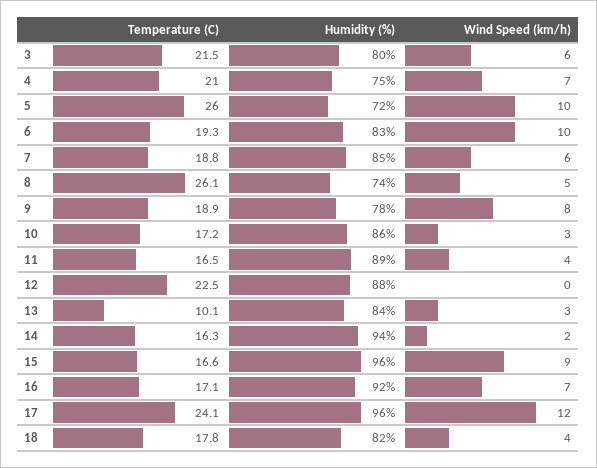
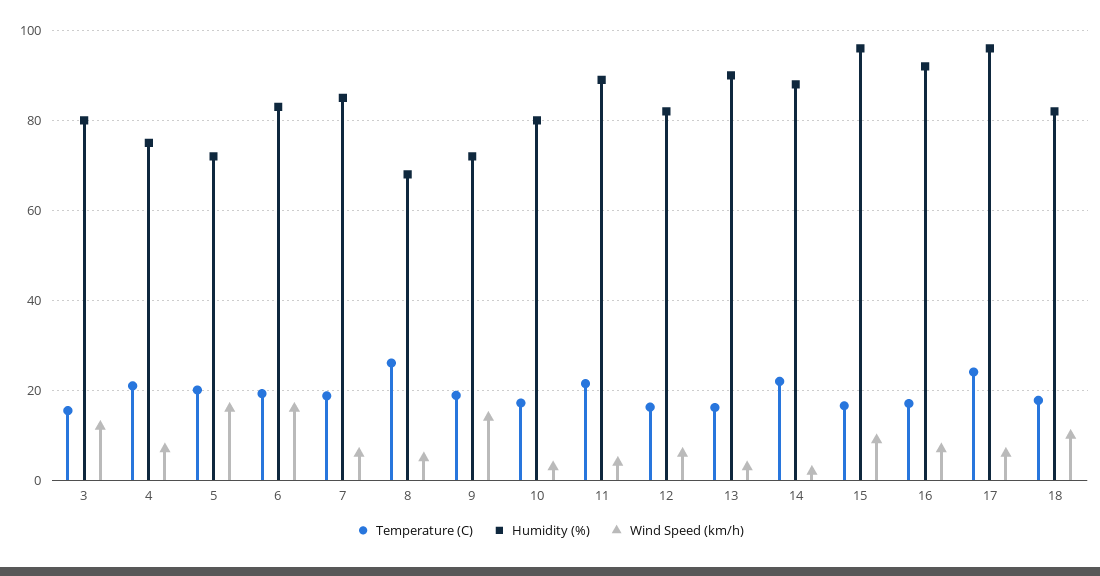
Temperature (C), 3: 21.5 -> 16
Wind Speed (km/h), 3: 6 -> 12
Temperature (C), 5: 26 -> 20
Wind Speed (km/h), 5: 10 -> 16
Wind Speed (km/h), 6: 10 -> 16
Humidity (%), 8: 74 -> 68
Humidity (%), 9: 78 -> 72
Wind Speed (km/h), 9: 8 -> 14
Humidity (%), 10: 86 -> 80
Temperature (C), 11: 16.5 -> 22
Temperature (C), 12: 22.5 -> 16
Humidity (%), 12: 88 -> 82
Wind Speed (km/h), 12: 0 -> 6
Temperature (C), 13: 10.1 -> 16
Humidity (%), 13: 84 -> 90
Temperature (C), 14: 16.3 -> 22
Humidity (%), 14: 94 -> 88
Wind Speed (km/h), 17: 12 -> 6
Wind Speed (km/h), 18: 4 -> 10

